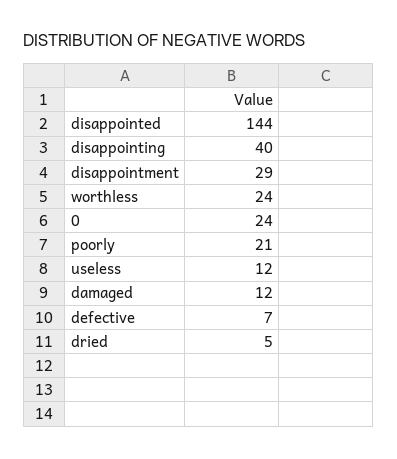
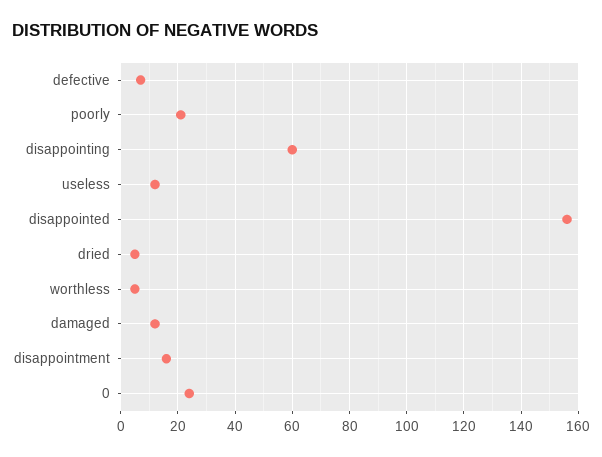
disappointed: 144 -> 155
disappointing: 40 -> 60
disappointment: 29 -> 15
worthless: 24 -> 5

